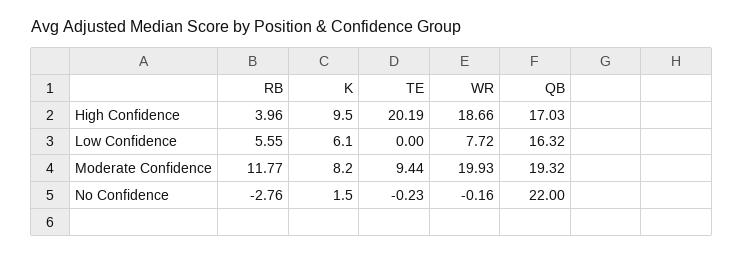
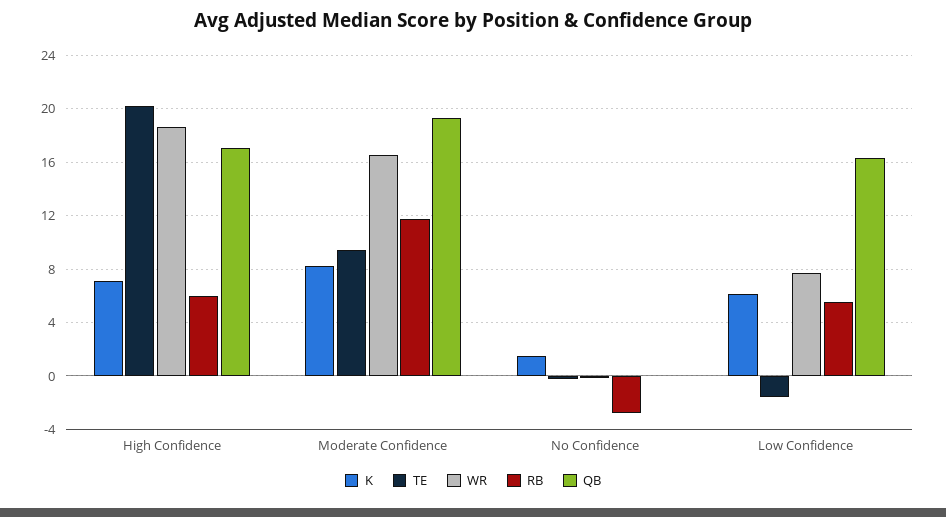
RB, High Confidence: 3.96 -> 6
K, High Confidence: 9.5 -> 7
TE, Low Confidence: 0 -> -1.5
WR, Moderate Confidence: 19.93 -> 16.5
QB, No Confidence: 22 -> 0

